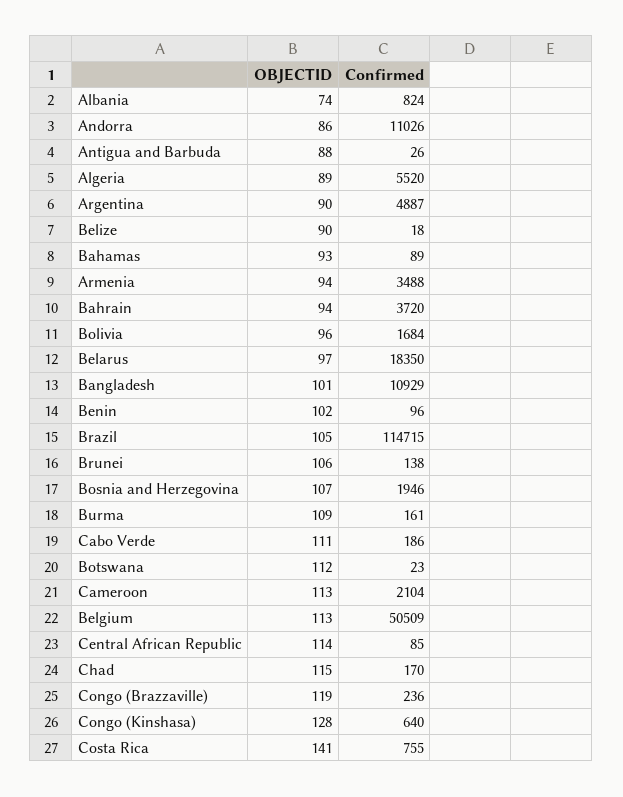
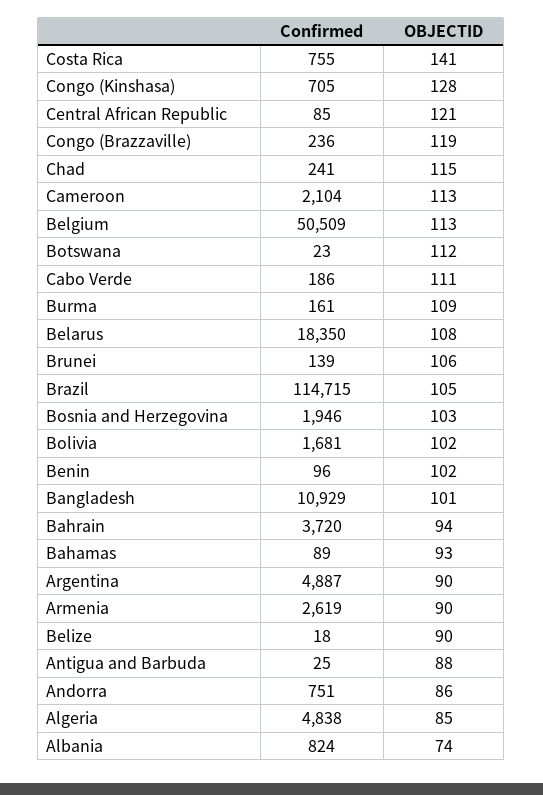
Confirmed, Andorra: 11026 -> 751
Confirmed, Antigua and Barbuda: 26 -> 25
OBJECTID, Algeria: 89 -> 85
Confirmed, Algeria: 5520 -> 4838
OBJECTID, Armenia: 94 -> 90
Confirmed, Armenia: 3488 -> 2619
OBJECTID, Bolivia: 96 -> 102
Confirmed, Bolivia: 1684 -> 1681
OBJECTID, Belarus: 97 -> 108
Confirmed, Brunei: 138 -> 139
OBJECTID, Bosnia and Herzegovina: 107 -> 103
OBJECTID, Central African Republic: 114 -> 121
Confirmed, Chad: 170 -> 241
Confirmed, Congo (Kinshasa): 640 -> 705

